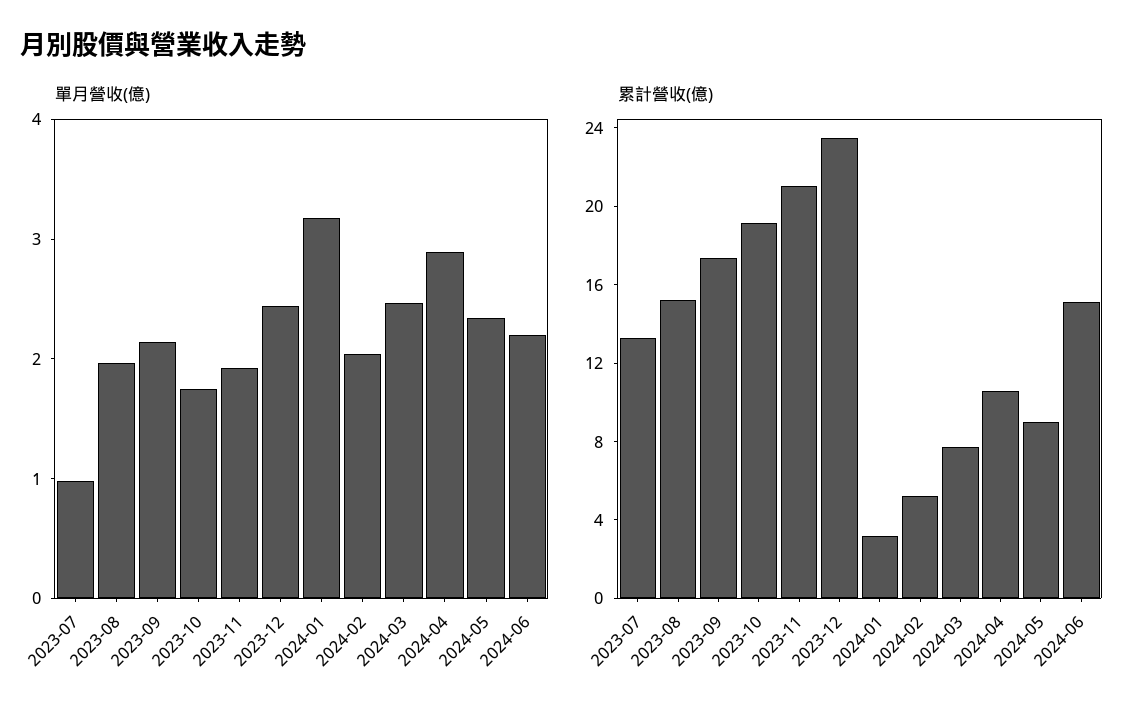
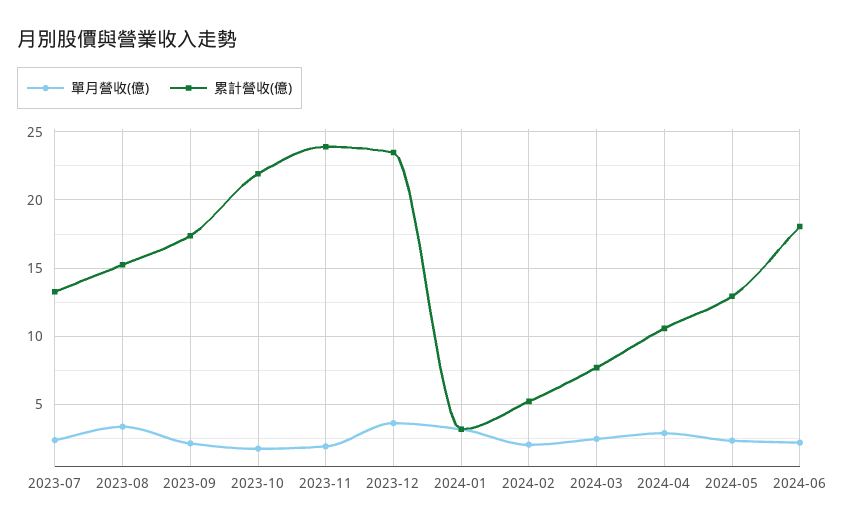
單月營收(億), 2023-07: 1 -> 2.5
單月營收(億), 2023-08: 2 -> 3.5
單月營收(億), 2023-12: 2.4 -> 3.5
累計營收(億), 2023-10: 19 -> 22
累計營收(億), 2023-11: 21 -> 24
累計營收(億), 2024-05: 9 -> 13
累計營收(億), 2024-06: 15 -> 18

